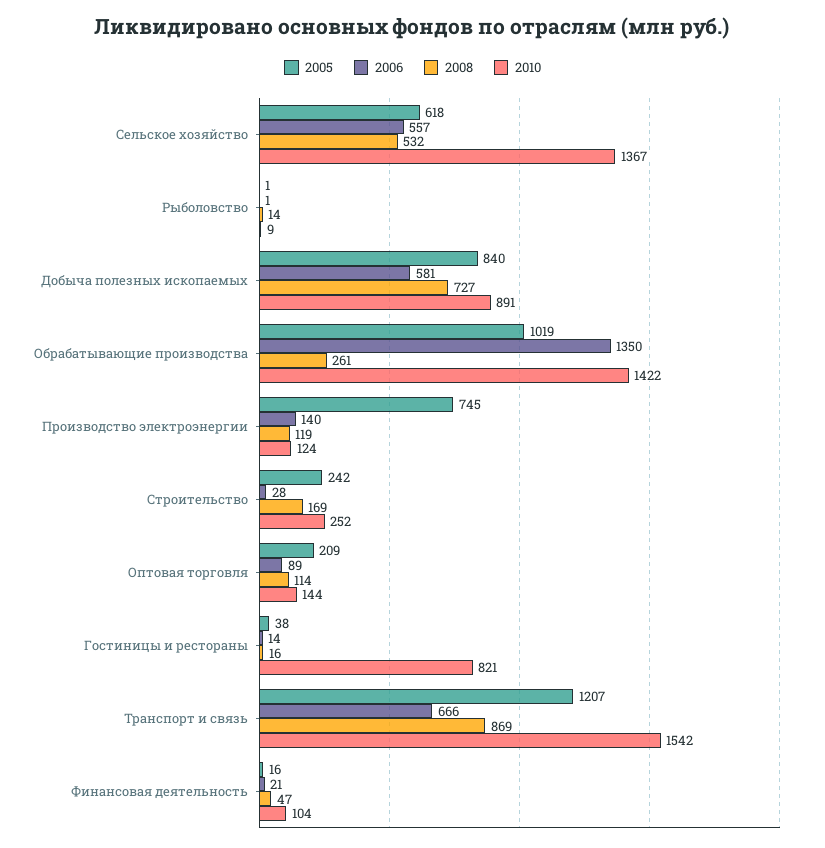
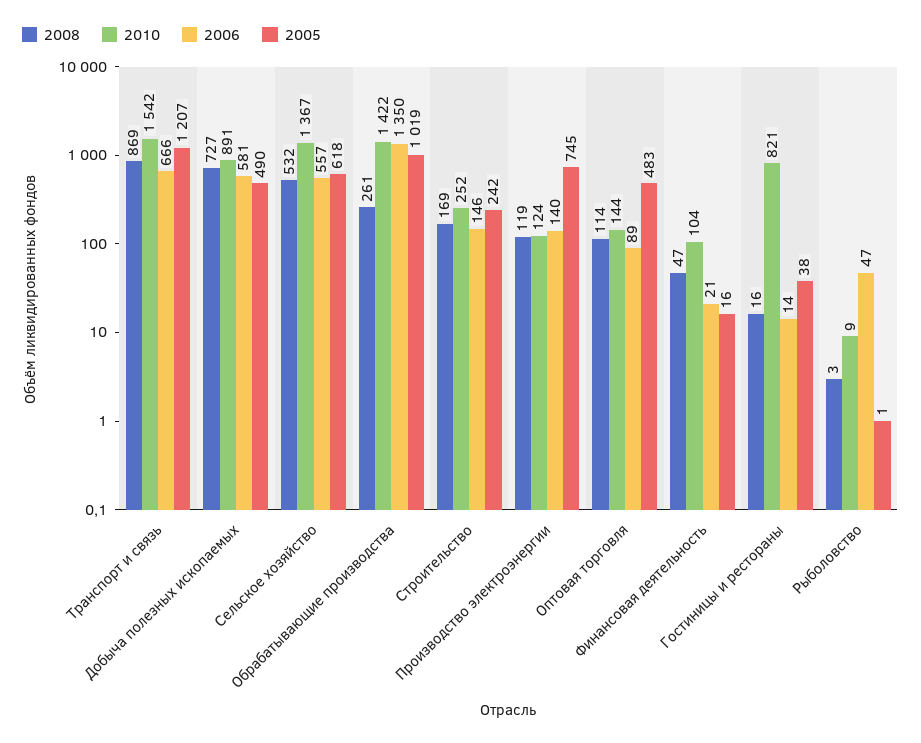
2006, Рыболовство: 1 -> 47
2008, Рыболовство: 14 -> 3
2005, Добыча полезных ископаемых: 840 -> 490
2006, Строительство: 28 -> 146
2005, Оптовая торговля: 209 -> 483

